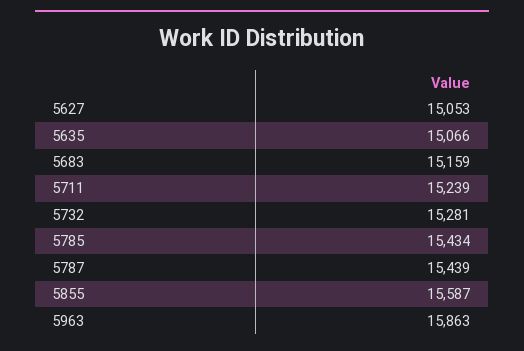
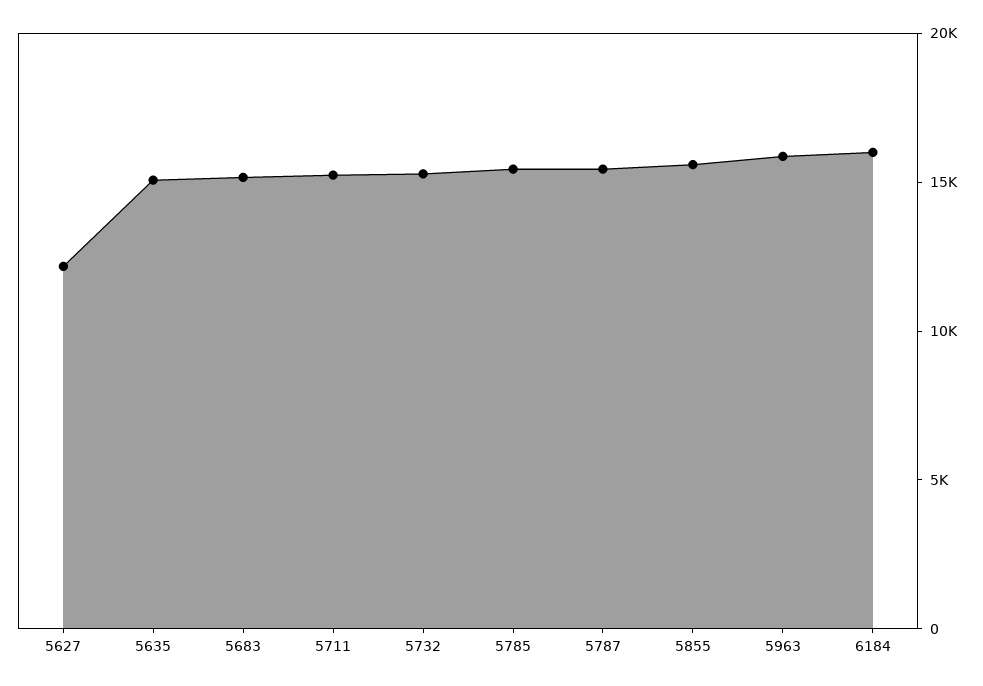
5627: 15053 -> 12000
6184: none -> 16000

